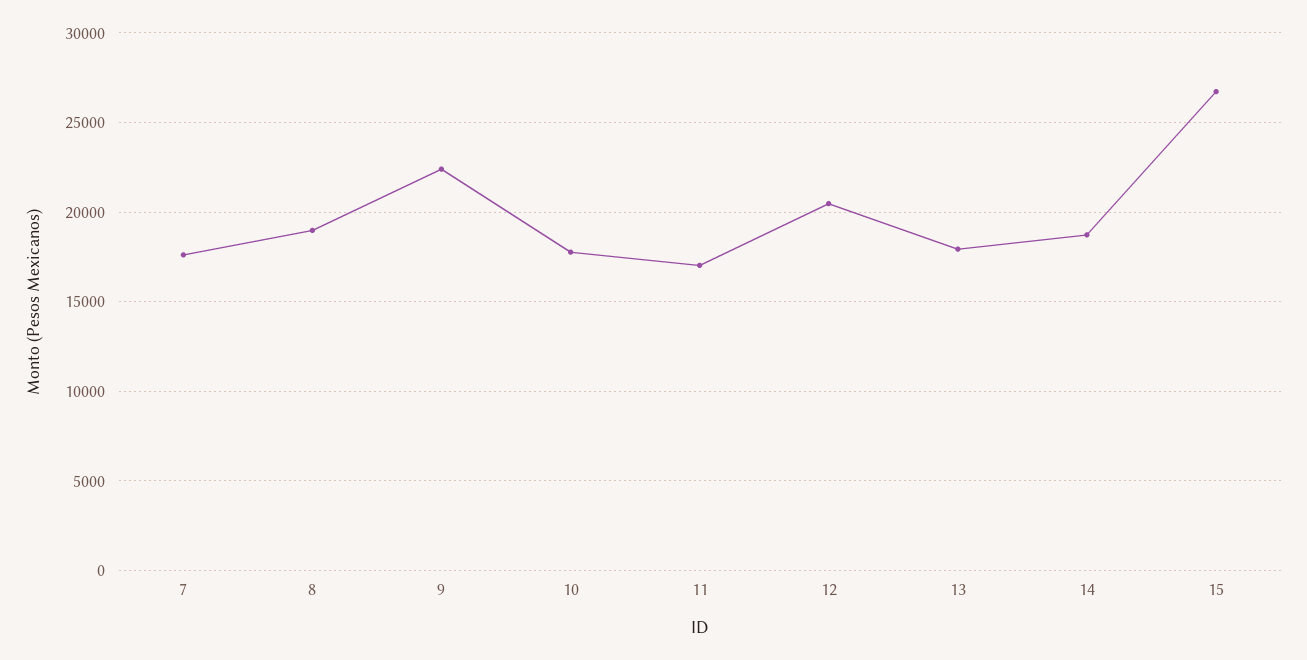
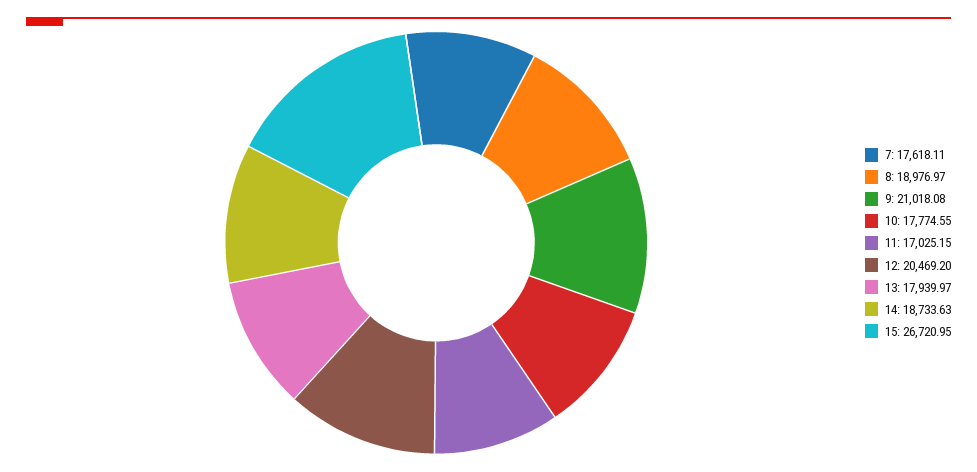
9: 22500 -> 21018.08

